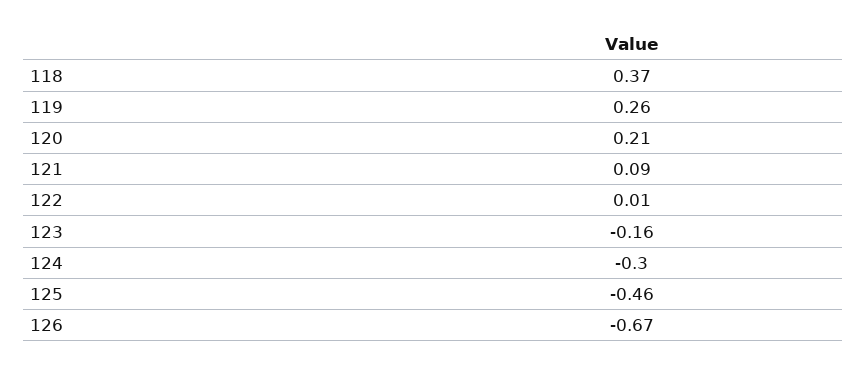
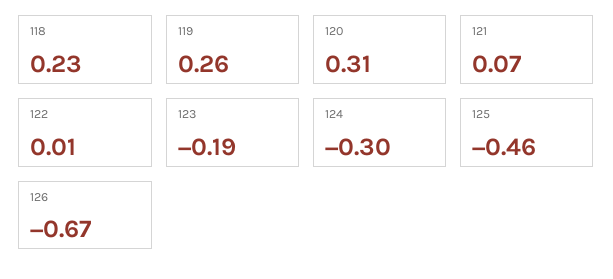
118: 0.37 -> 0.23
120: 0.21 -> 0.31
121: 0.09 -> 0.07
123: -0.16 -> -0.19

